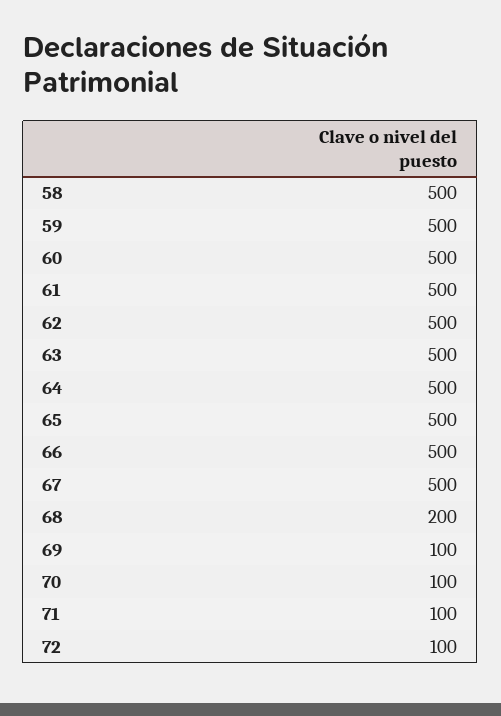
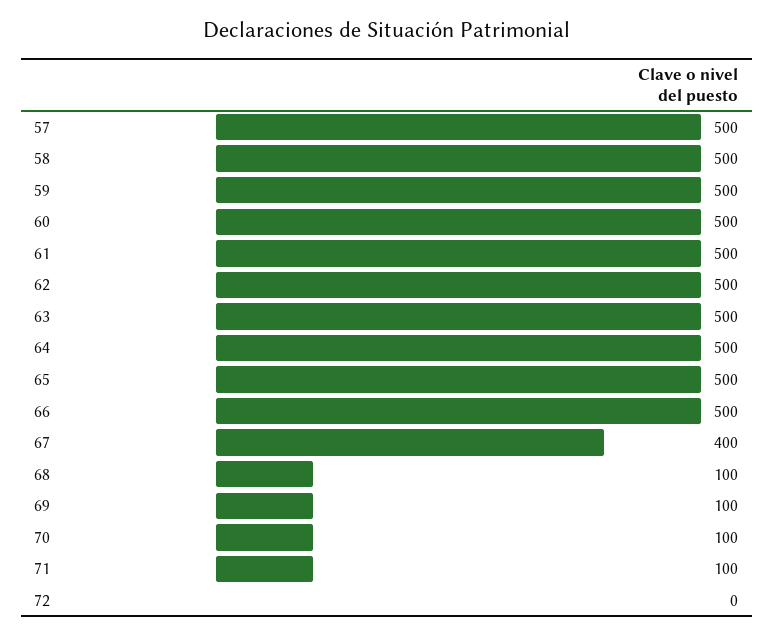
67: 500 -> 400
68: 200 -> 100
72: 100 -> 0
57: none -> 500

